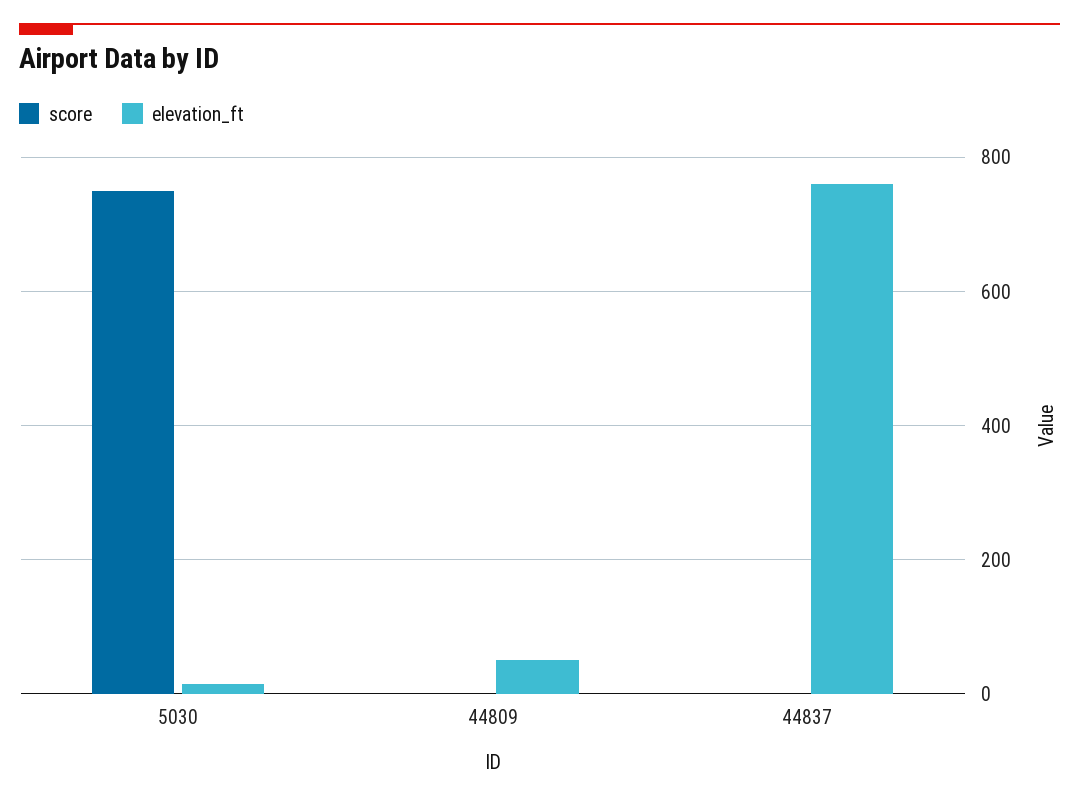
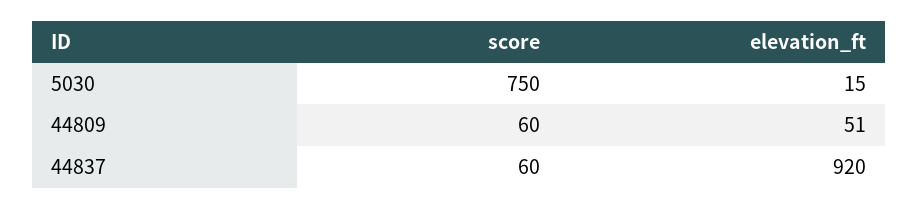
score, 44809: 0 -> 60
score, 44837: 0 -> 60
elevation_ft, 44837: 760 -> 920

